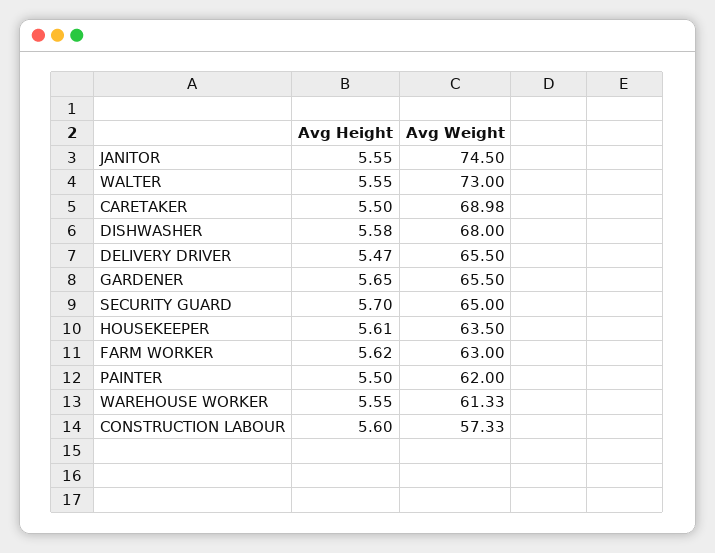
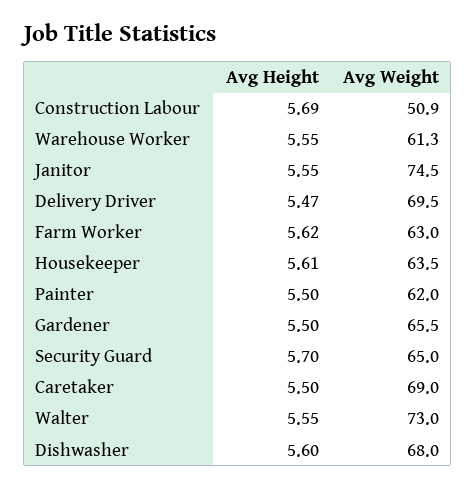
Avg Height, DISHWASHER: 5.58 -> 5.6
Avg Weight, DELIVERY DRIVER: 65.5 -> 69.5
Avg Height, GARDENER: 5.65 -> 5.5
Avg Height, CONSTRUCTION LABOUR: 5.6 -> 5.69
Avg Weight, CONSTRUCTION LABOUR: 57.33 -> 50.9

